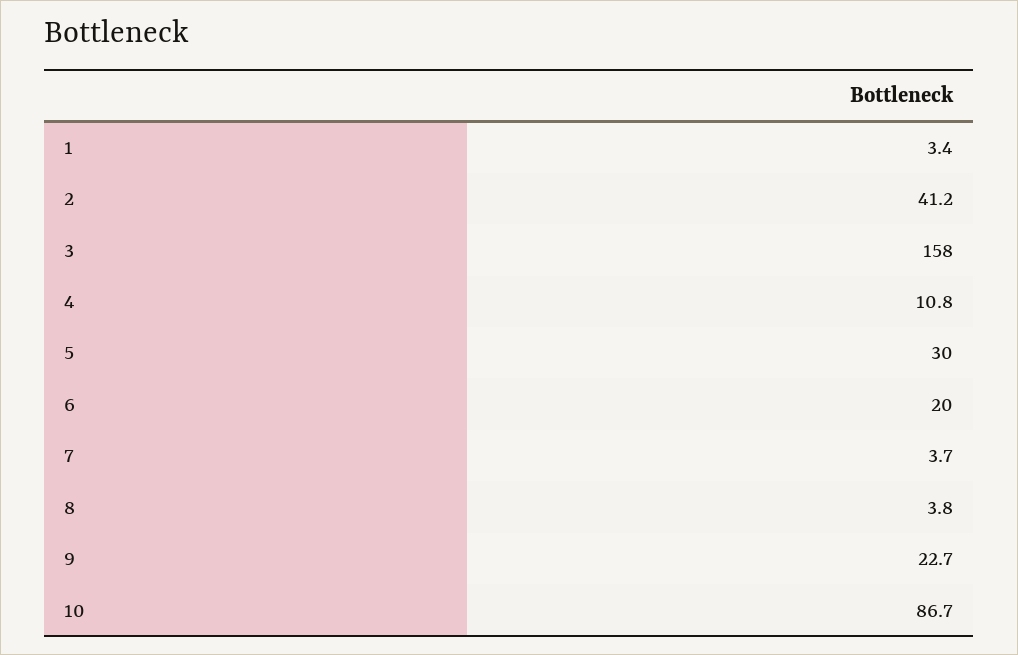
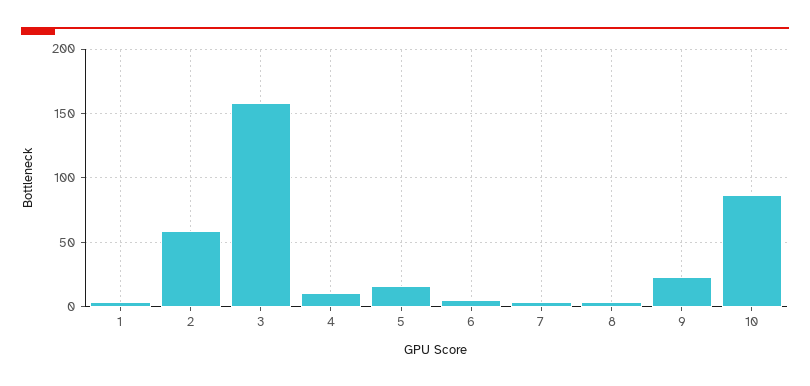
2: 41.2 -> 60
5: 30 -> 15
6: 20 -> 5

